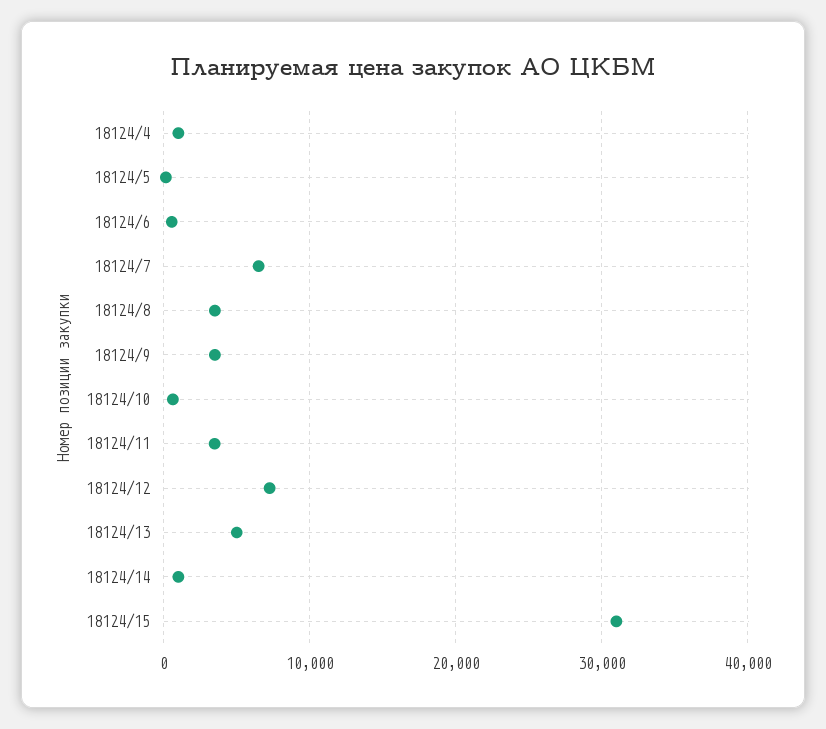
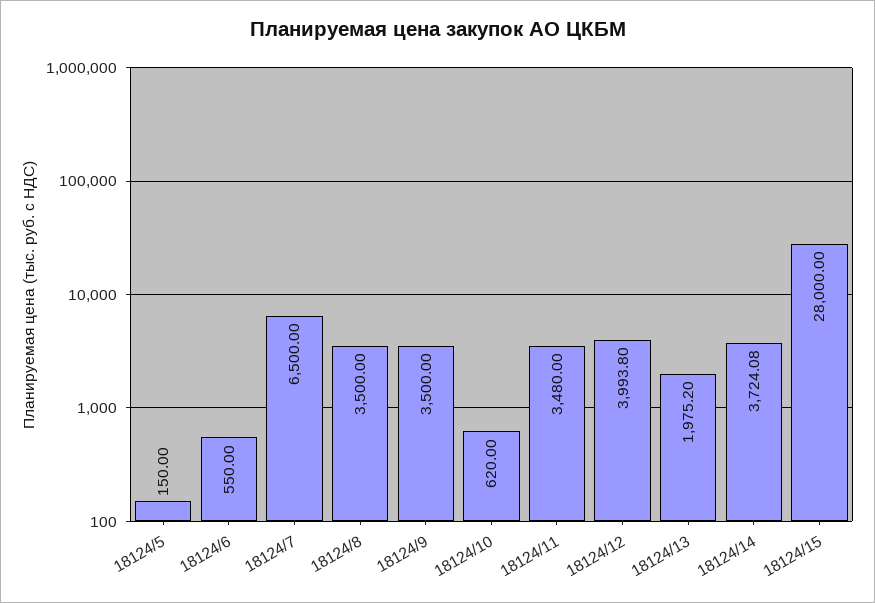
18124/4: 1000 -> none
18124/12: 7000 -> 3993.8
18124/13: 5000 -> 1975.2
18124/14: 1000 -> 3724.08
18124/15: 31000 -> 28000

